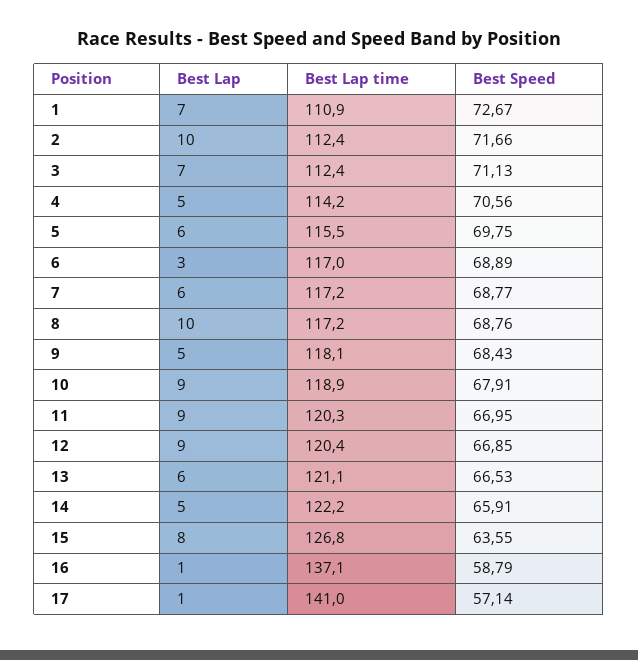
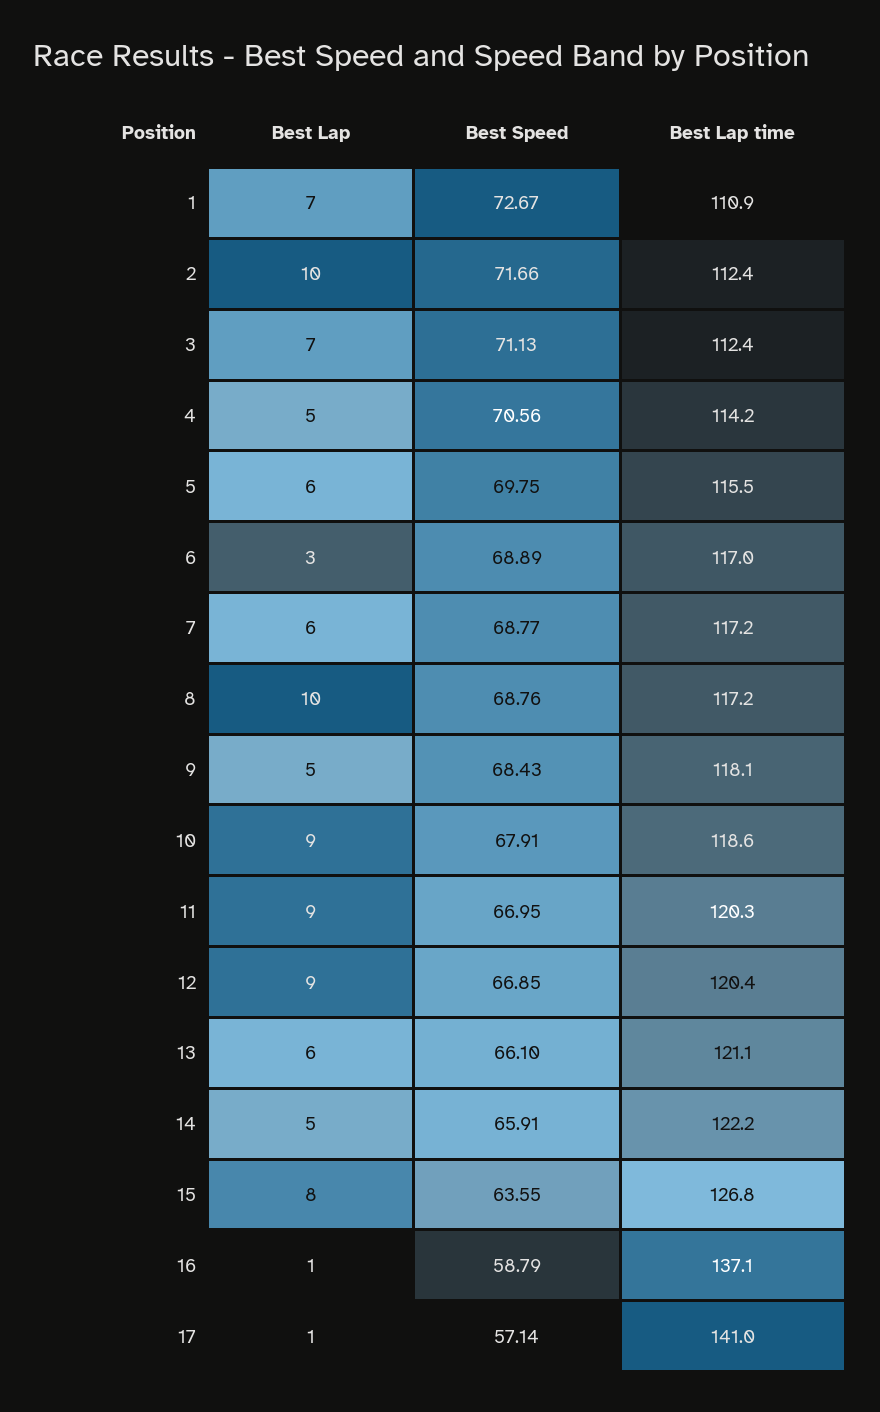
Best Lap time, 10: 118.9 -> 118.6
Best Speed, 13: 66.53 -> 66.1

